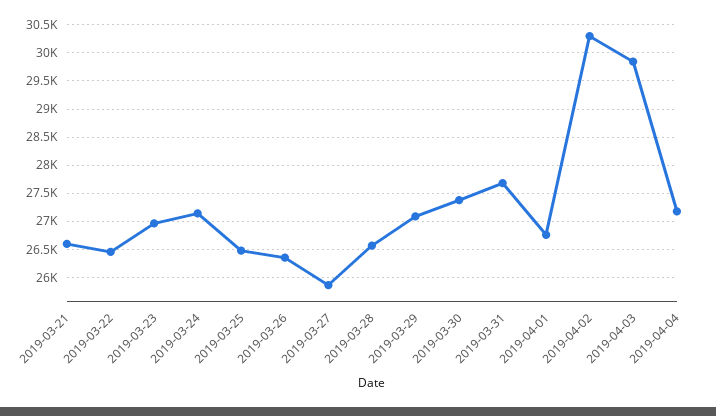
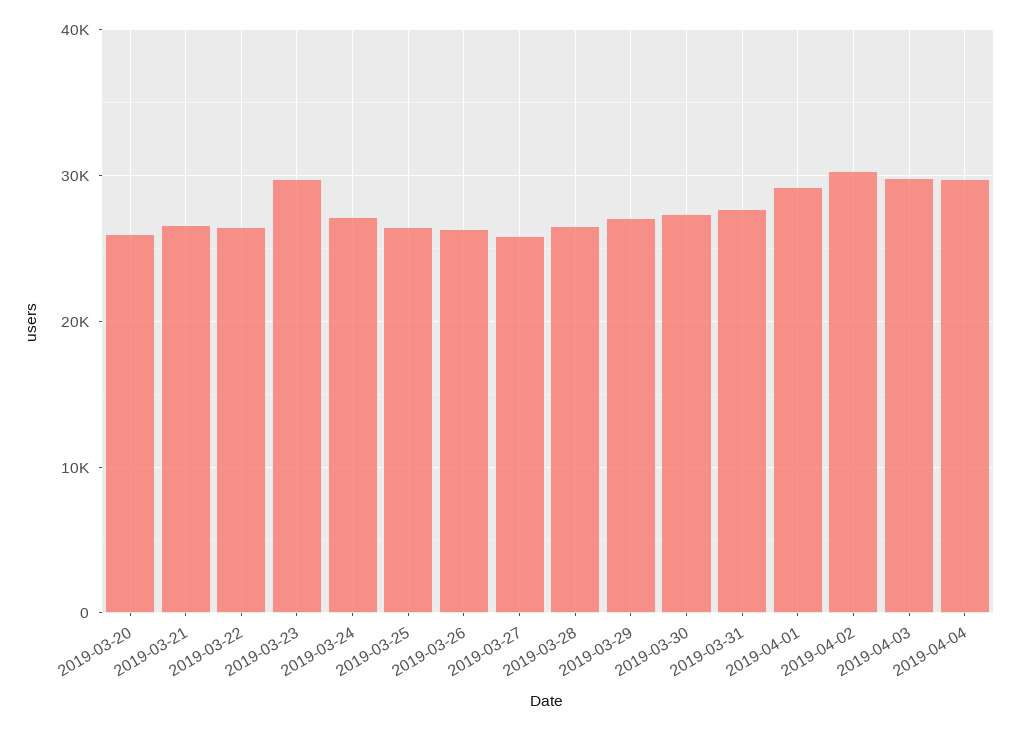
2019-03-23: 27000 -> 30000
2019-04-01: 26750 -> 29000
2019-04-04: 27250 -> 30000
2019-03-20: none -> 26000

